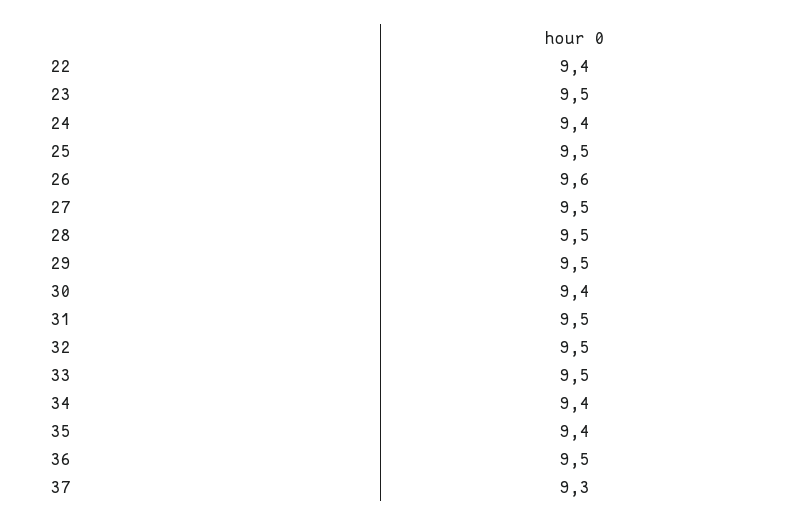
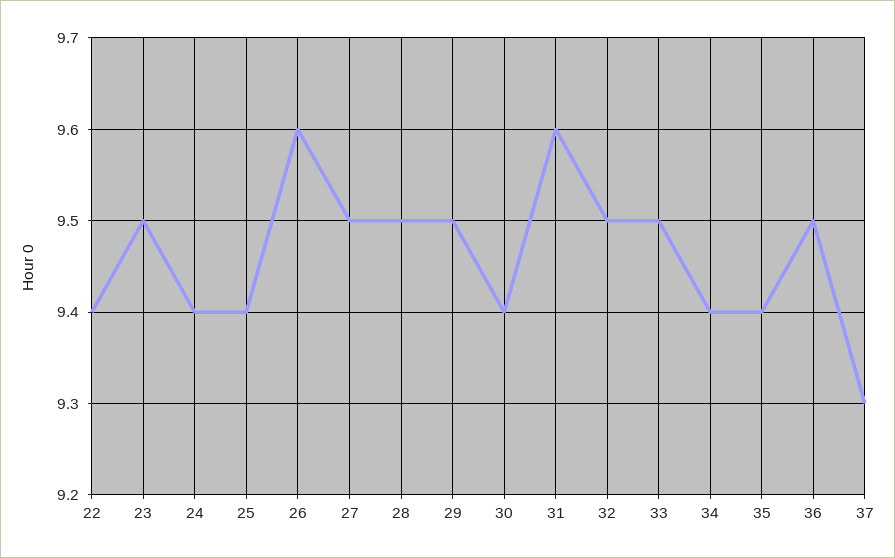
25: 9.5 -> 9.4
31: 9.5 -> 9.6

